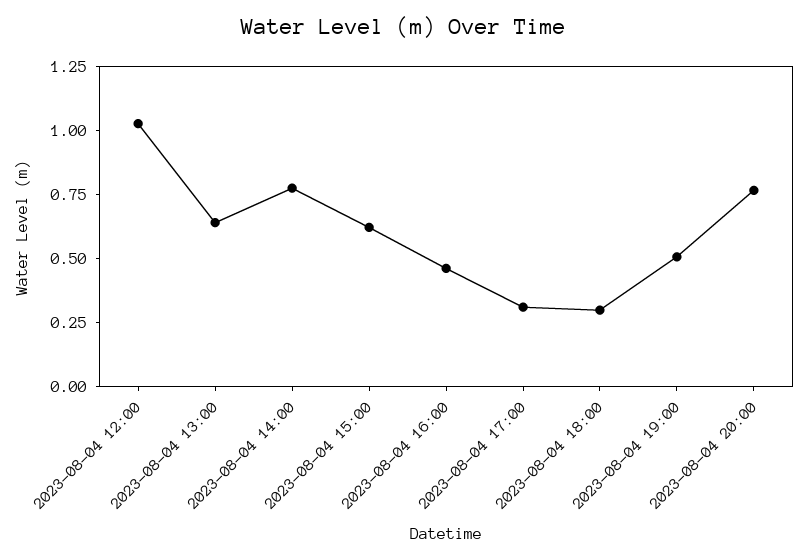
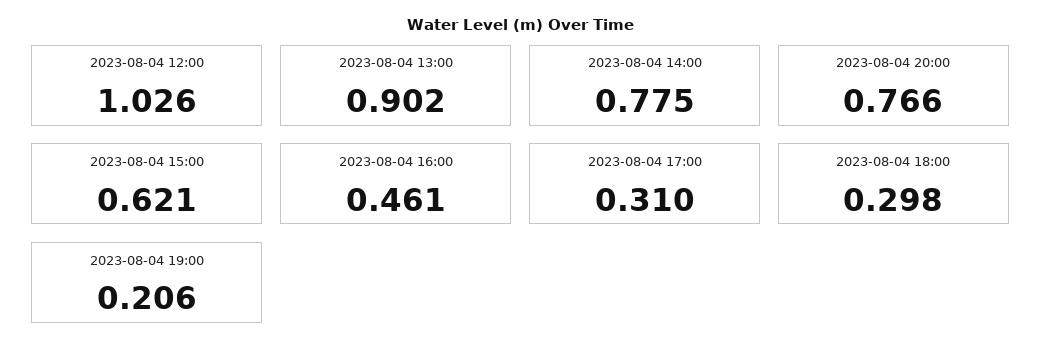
2023-08-04 13:00: 0.65 -> 0.902
2023-08-04 19:00: 0.5 -> 0.206

